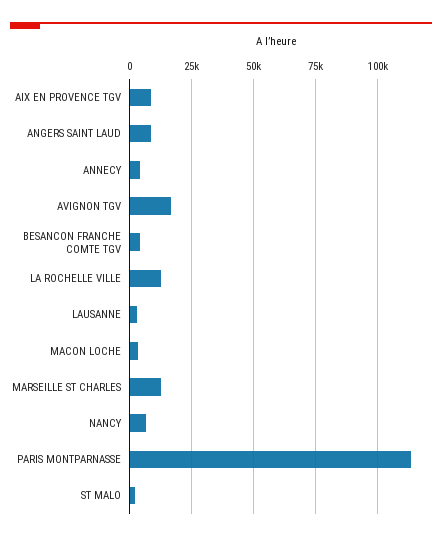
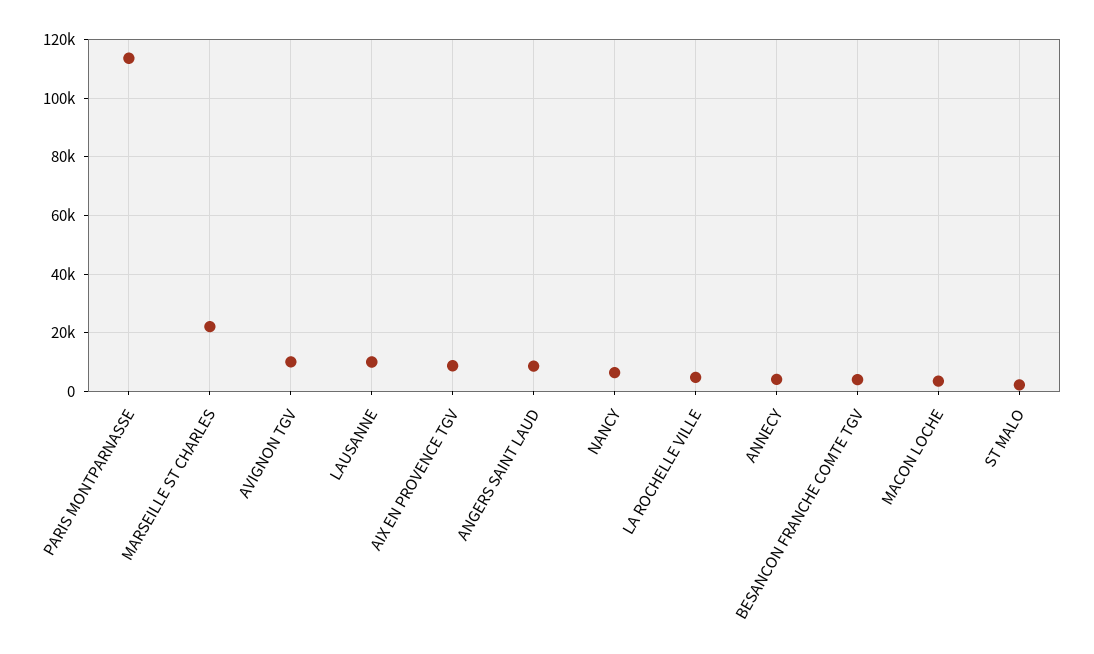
AVIGNON TGV: 17500 -> 10000
LA ROCHELLE VILLE: 12500 -> 5000
LAUSANNE: 2500 -> 10000
MARSEILLE ST CHARLES: 12500 -> 22500

